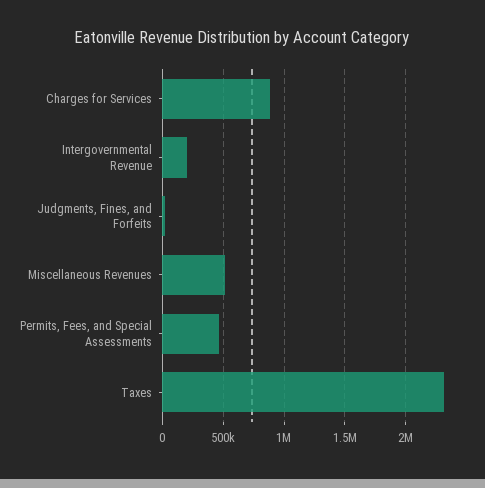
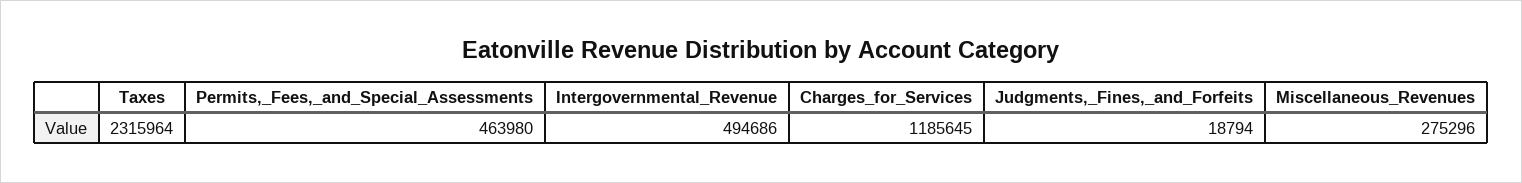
Charges for Services: 900000 -> 1185645
Intergovernmental Revenue: 200000 -> 494686
Miscellaneous Revenues: 500000 -> 275296

